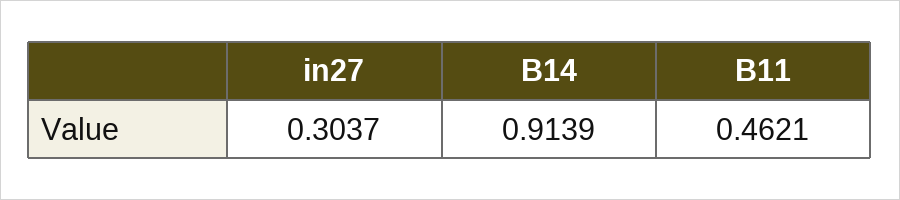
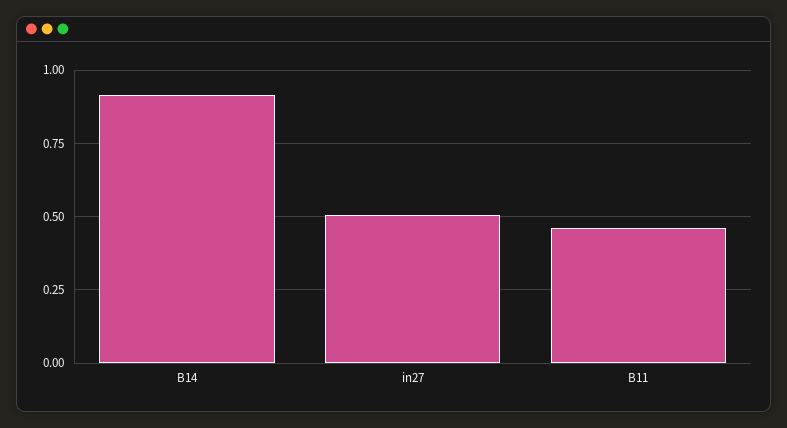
in27: 0.3037 -> 0.5

